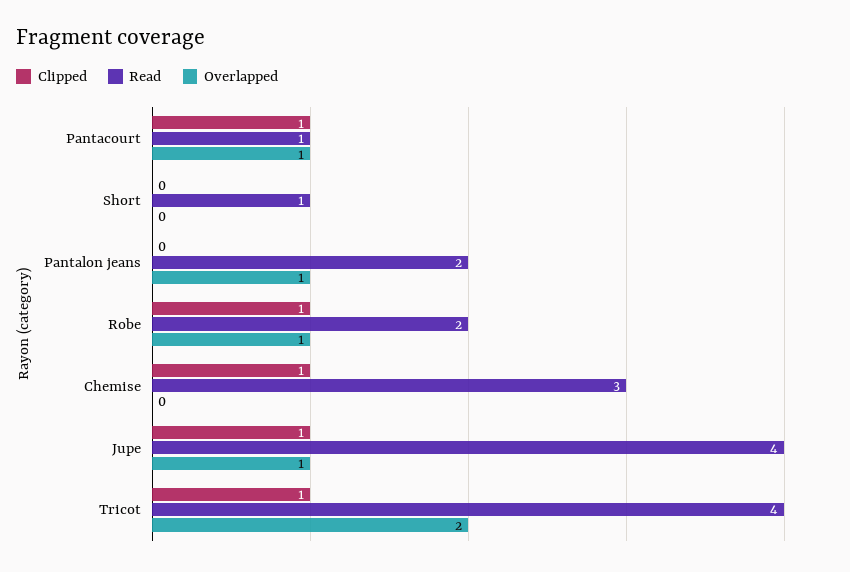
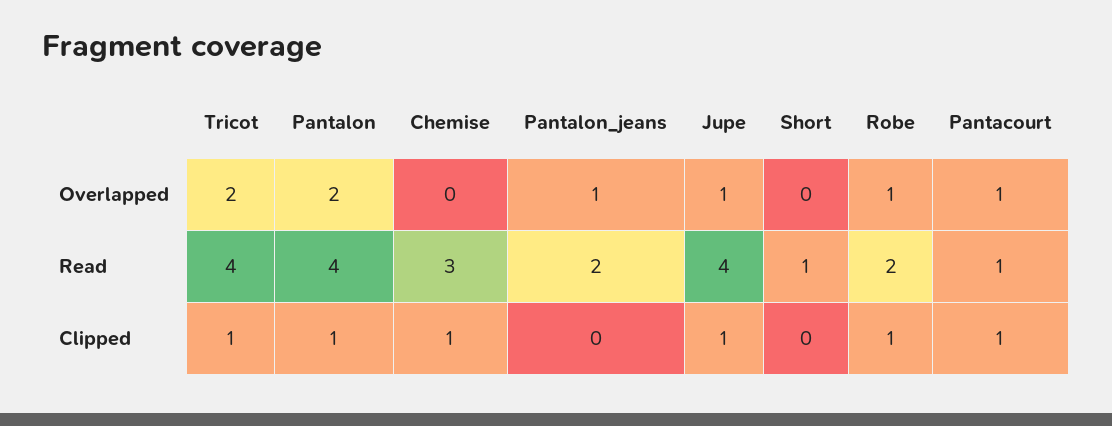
Overlapped, Pantalon: none -> 2
Read, Pantalon: none -> 4
Clipped, Pantalon: none -> 1

